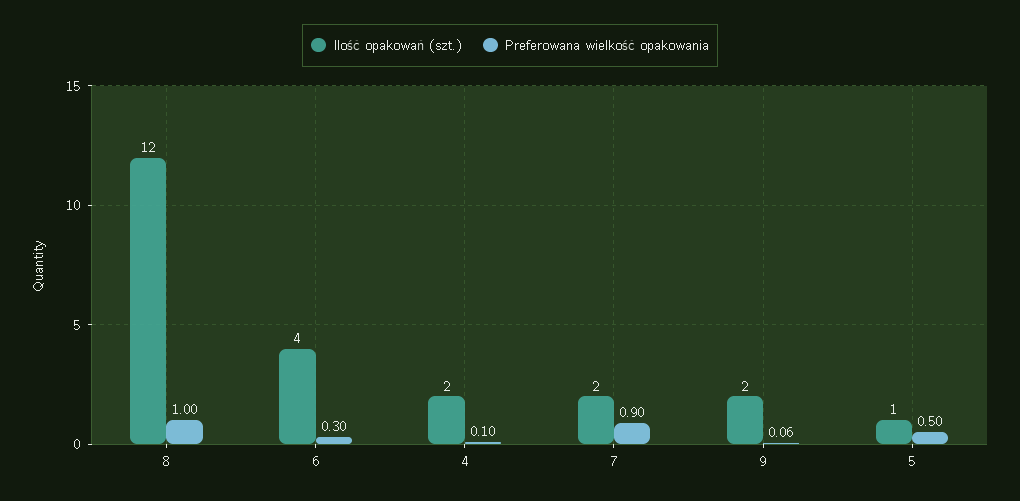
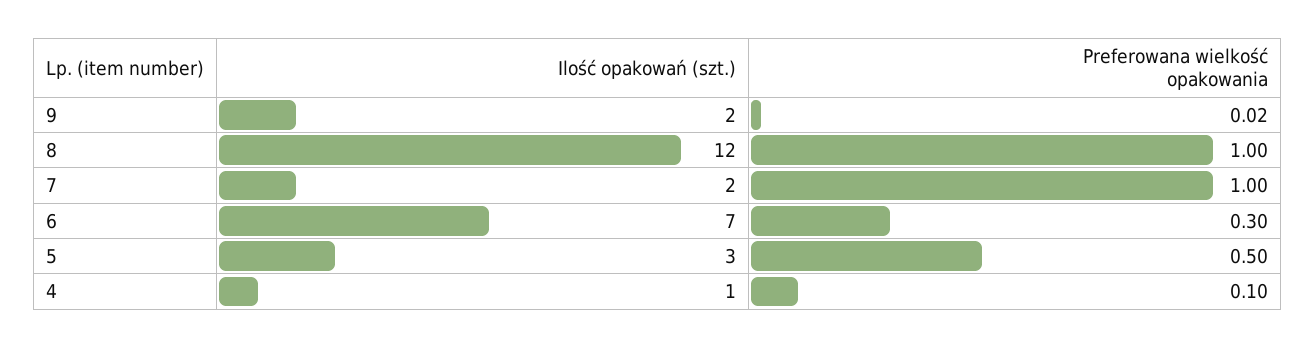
Ilość opakowań (szt.), 6: 4 -> 7
Ilość opakowań (szt.), 4: 2 -> 1
Preferowana wielkość opakowania, 7: 0.9 -> 1
Preferowana wielkość opakowania, 9: 0.06 -> 0.02
Ilość opakowań (szt.), 5: 1 -> 3

